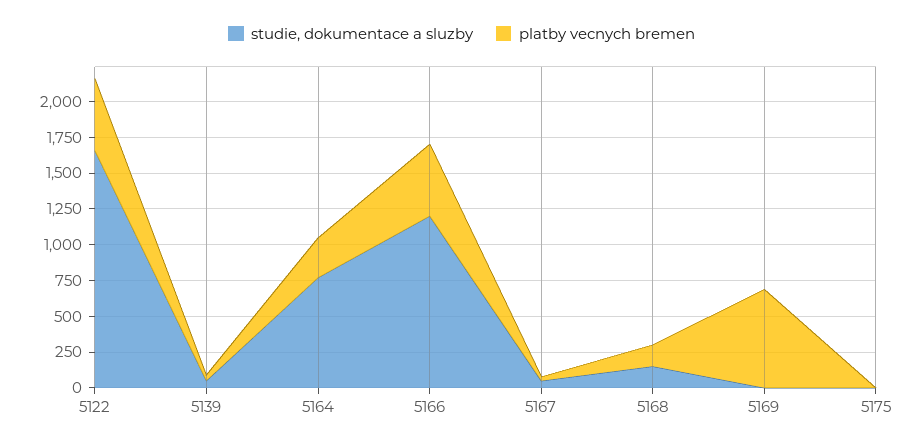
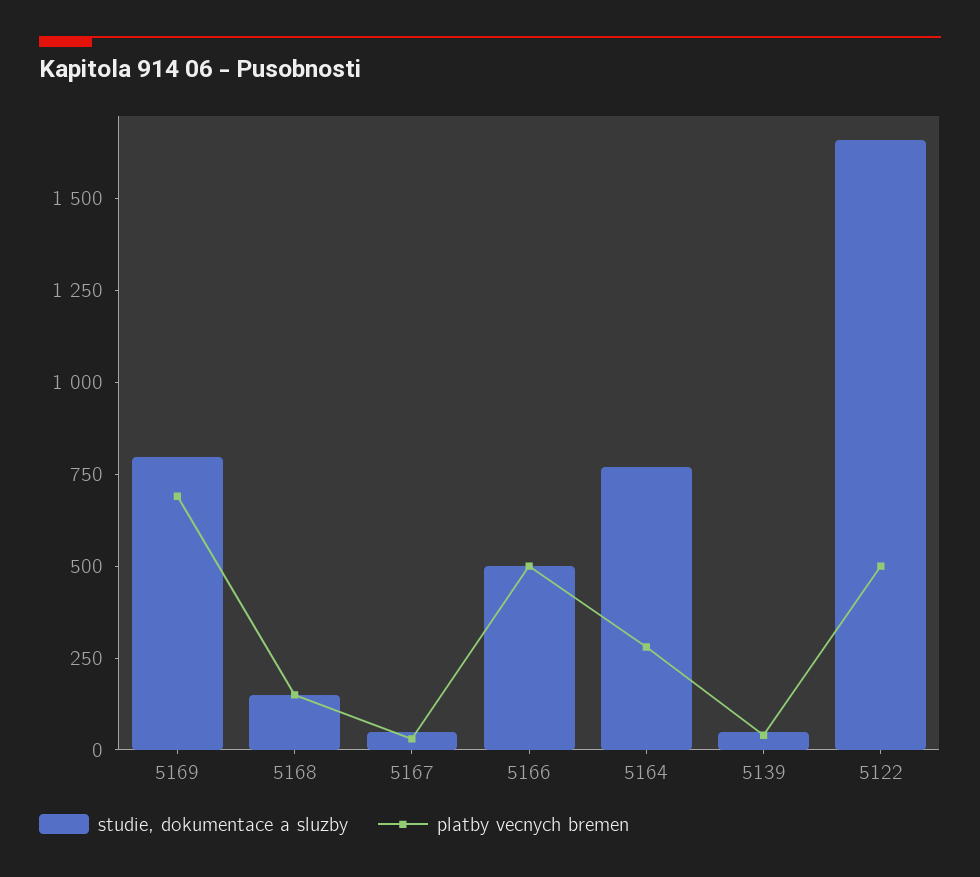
studie, dokumentace a sluzby, 5166: 1250 -> 500
studie, dokumentace a sluzby, 5169: 0 -> 800
studie, dokumentace a sluzby, 5175: 0 -> none
platby vecnych bremen, 5175: 0 -> none

